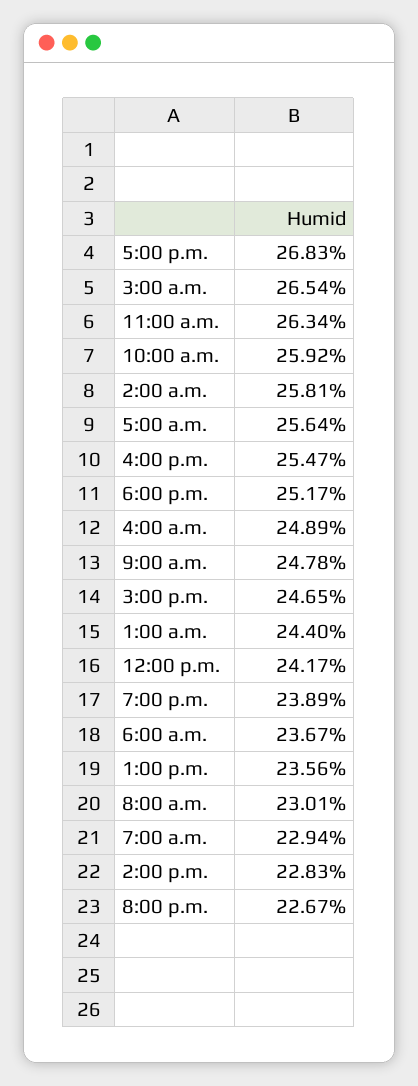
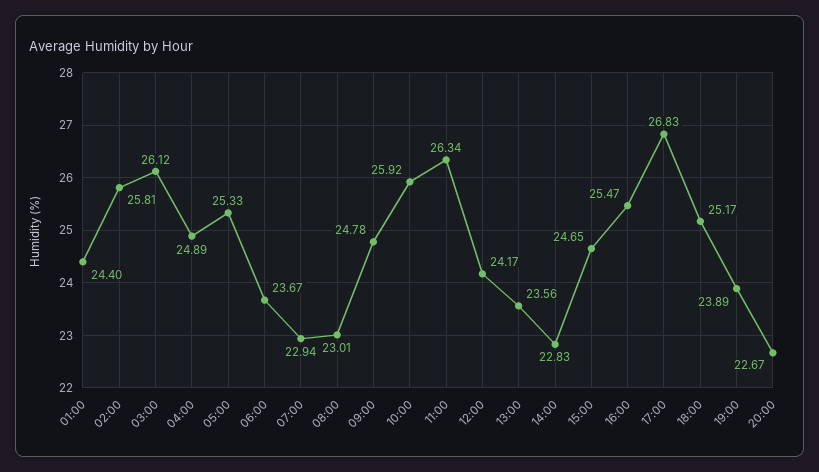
3:00 a.m.: 26.54 -> 26.12
5:00 a.m.: 25.64 -> 25.33

